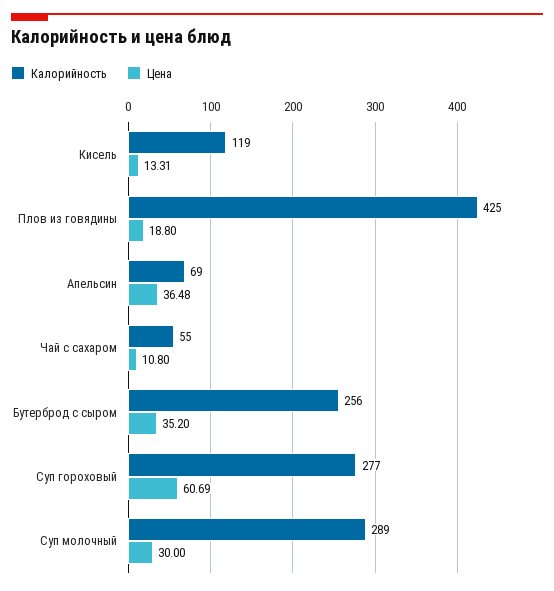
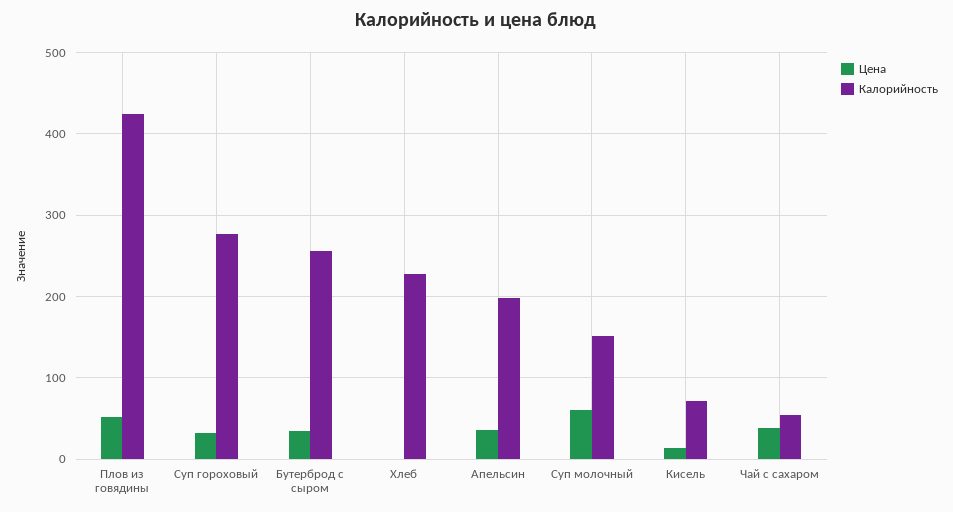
Калорийность, Кисель: 119 -> 70
Цена, Плов из говядины: 18.8 -> 50
Калорийность, Апельсин: 69 -> 200
Цена, Чай с сахаром: 10.8 -> 40
Цена, Суп гороховый: 60.69 -> 30
Калорийность, Суп молочный: 289 -> 150
Цена, Суп молочный: 30 -> 60
Цена, Хлеб: none -> 0
Калорийность, Хлеб: none -> 230

